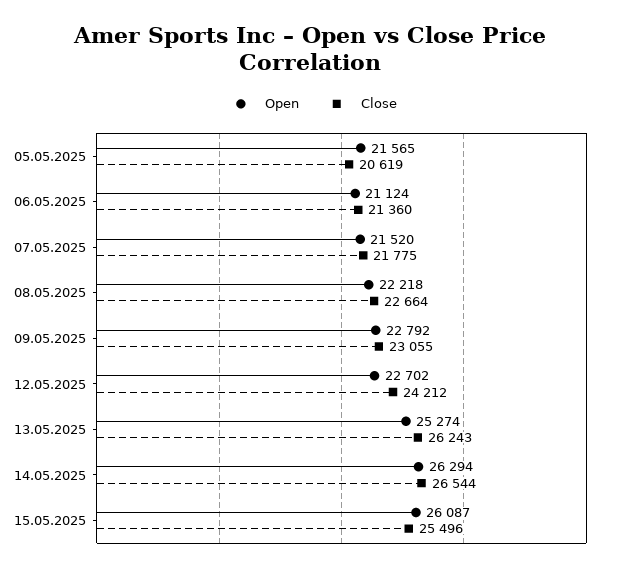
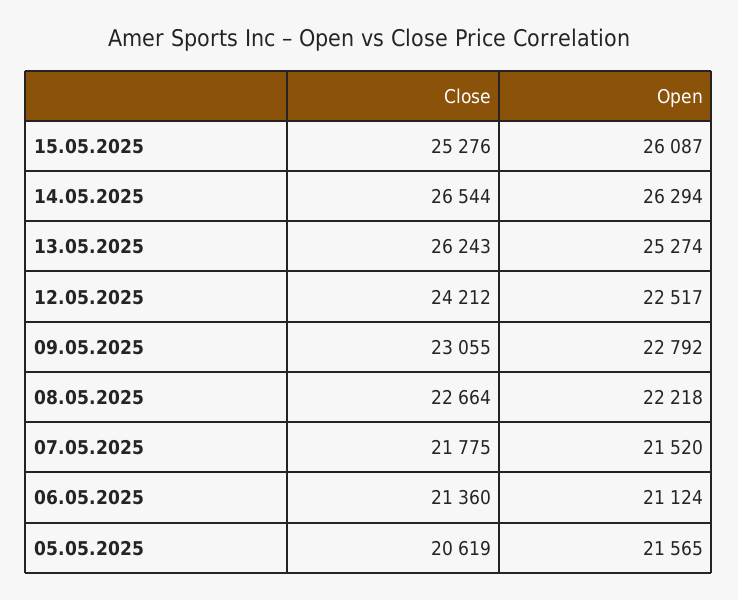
Open, 12.05.2025: 22702 -> 22517
Close, 15.05.2025: 25496 -> 25276

